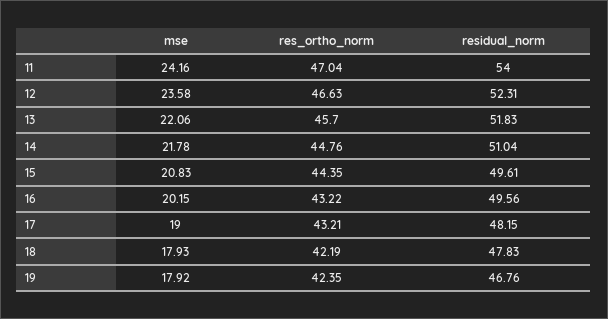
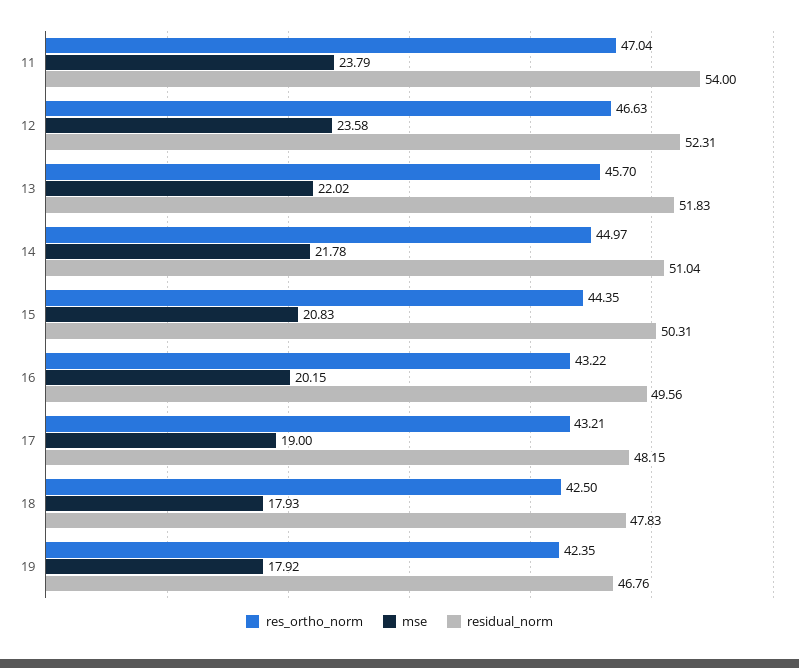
mse, 11: 24.16 -> 23.79
mse, 13: 22.06 -> 22.02
res_ortho_norm, 14: 44.76 -> 44.97
residual_norm, 15: 49.61 -> 50.31
res_ortho_norm, 18: 42.19 -> 42.5

